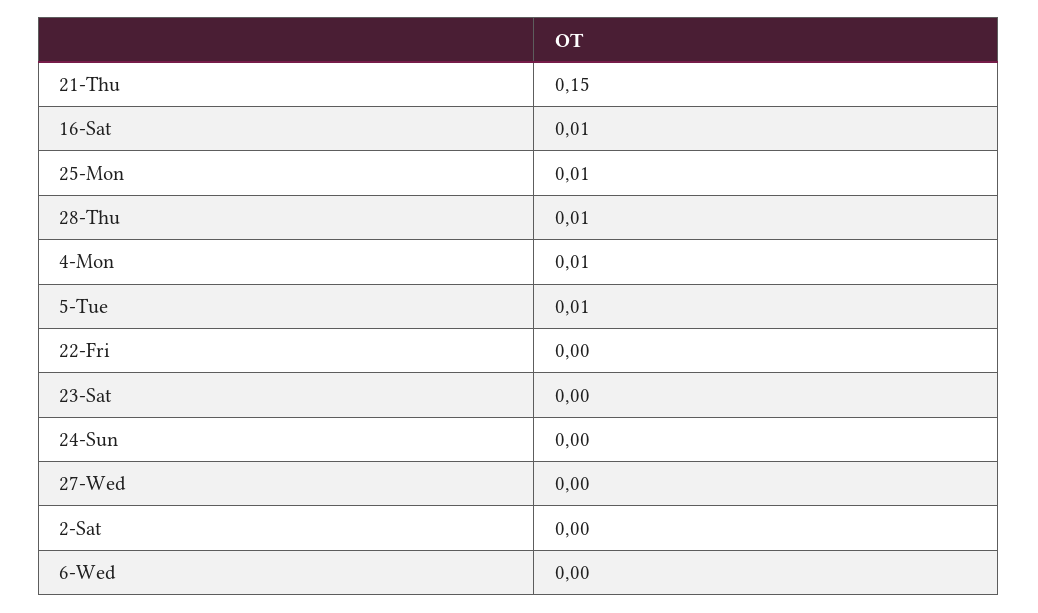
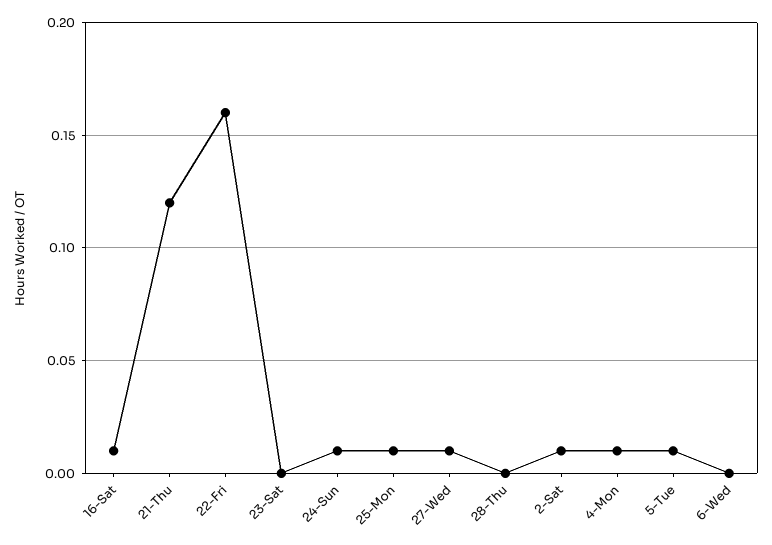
21-Thu: 0.15 -> 0.12
28-Thu: 0.01 -> 0
22-Fri: 0 -> 0.16
24-Sun: 0 -> 0.01
27-Wed: 0 -> 0.01
2-Sat: 0 -> 0.01

